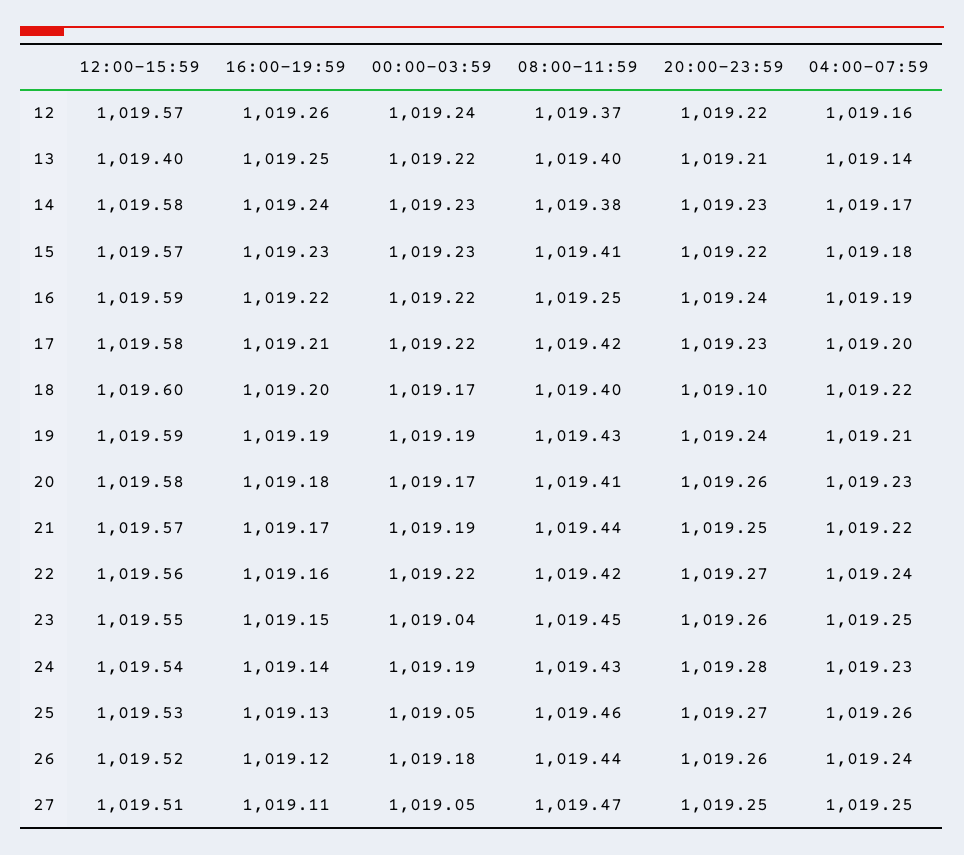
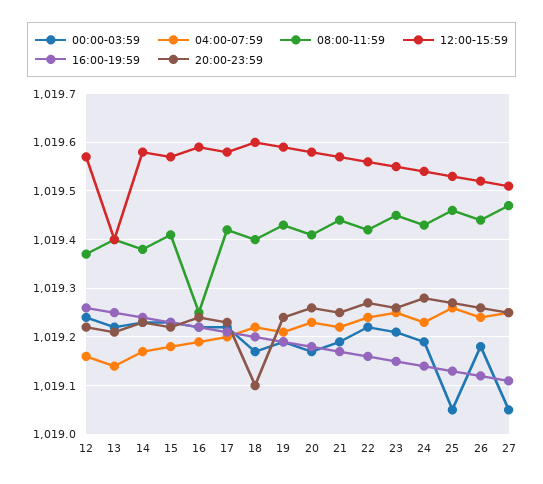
00:00-03:59, 23: 1019.04 -> 1019.2

